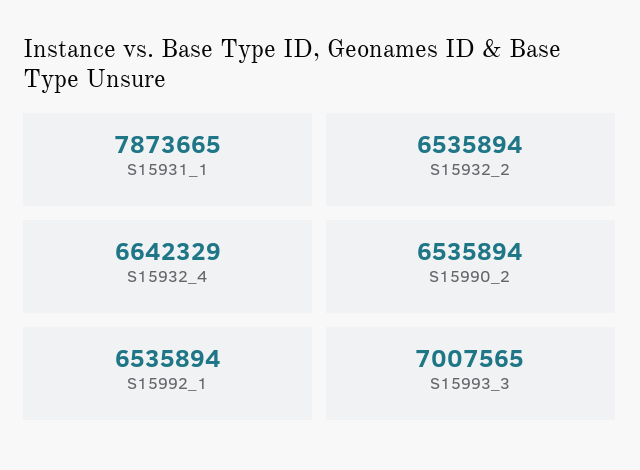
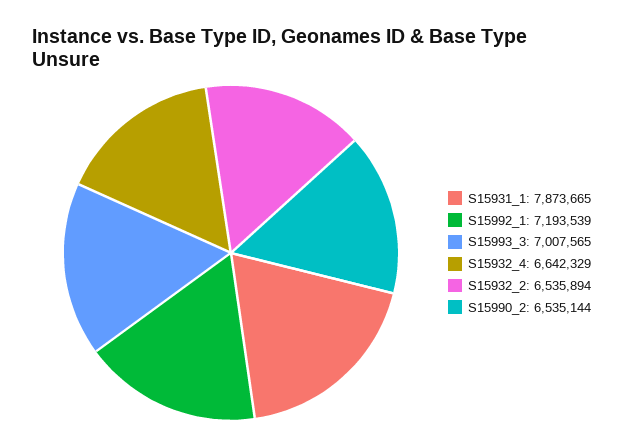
S15990_2: 6535894 -> 6535144
S15992_1: 6535894 -> 7193539

